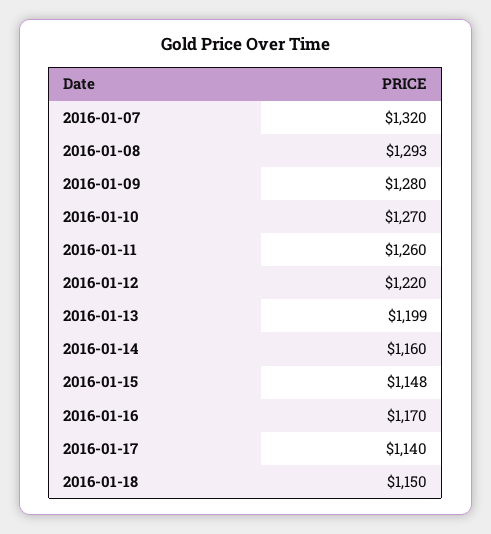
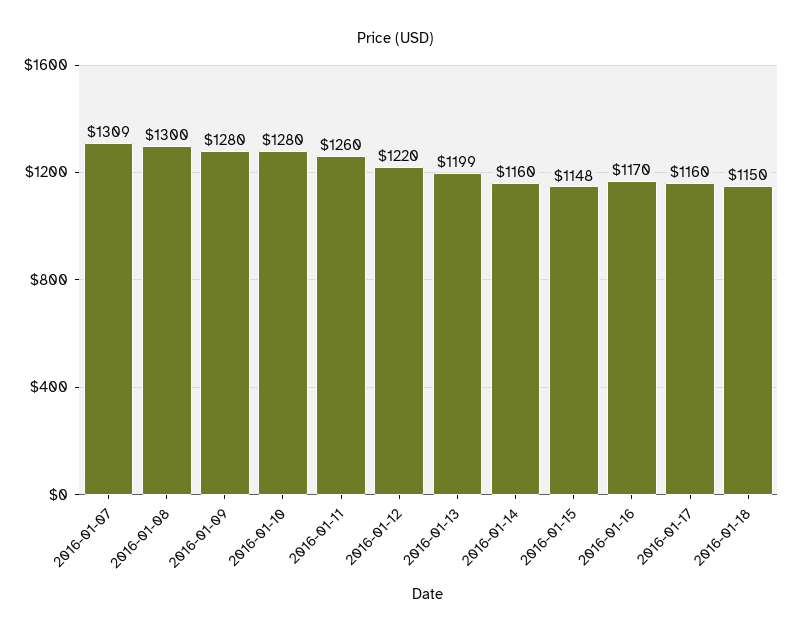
2016-01-07: 1320 -> 1309
2016-01-08: 1293 -> 1300
2016-01-10: 1270 -> 1280
2016-01-17: 1140 -> 1160

